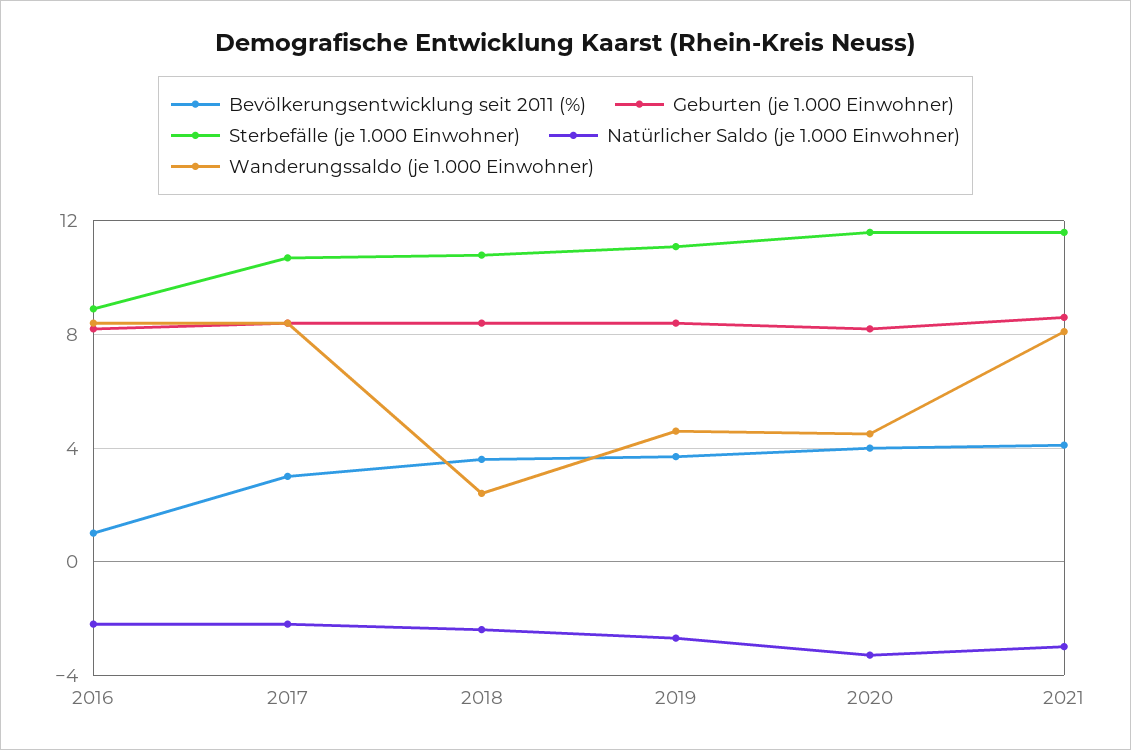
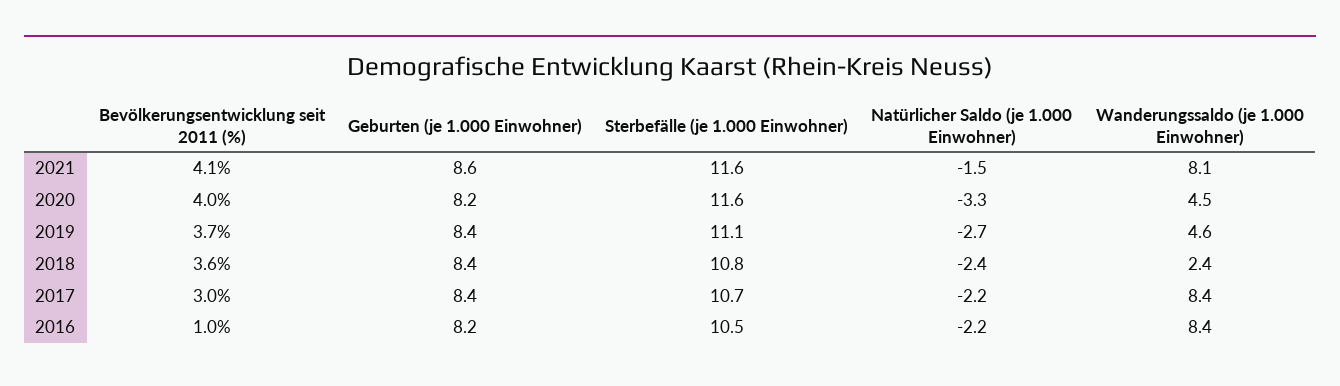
Sterbefälle (je 1.000 Einwohner), 2016: 9 -> 10.5
Natürlicher Saldo (je 1.000 Einwohner), 2021: -3 -> -1.5

